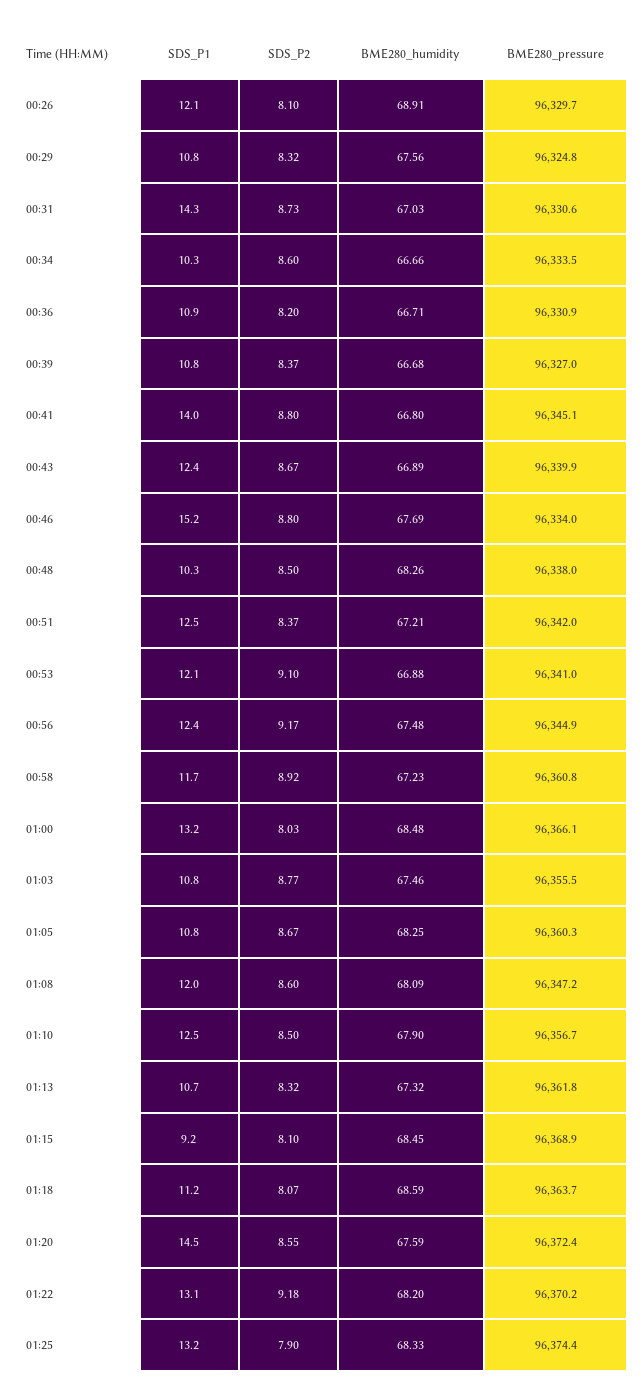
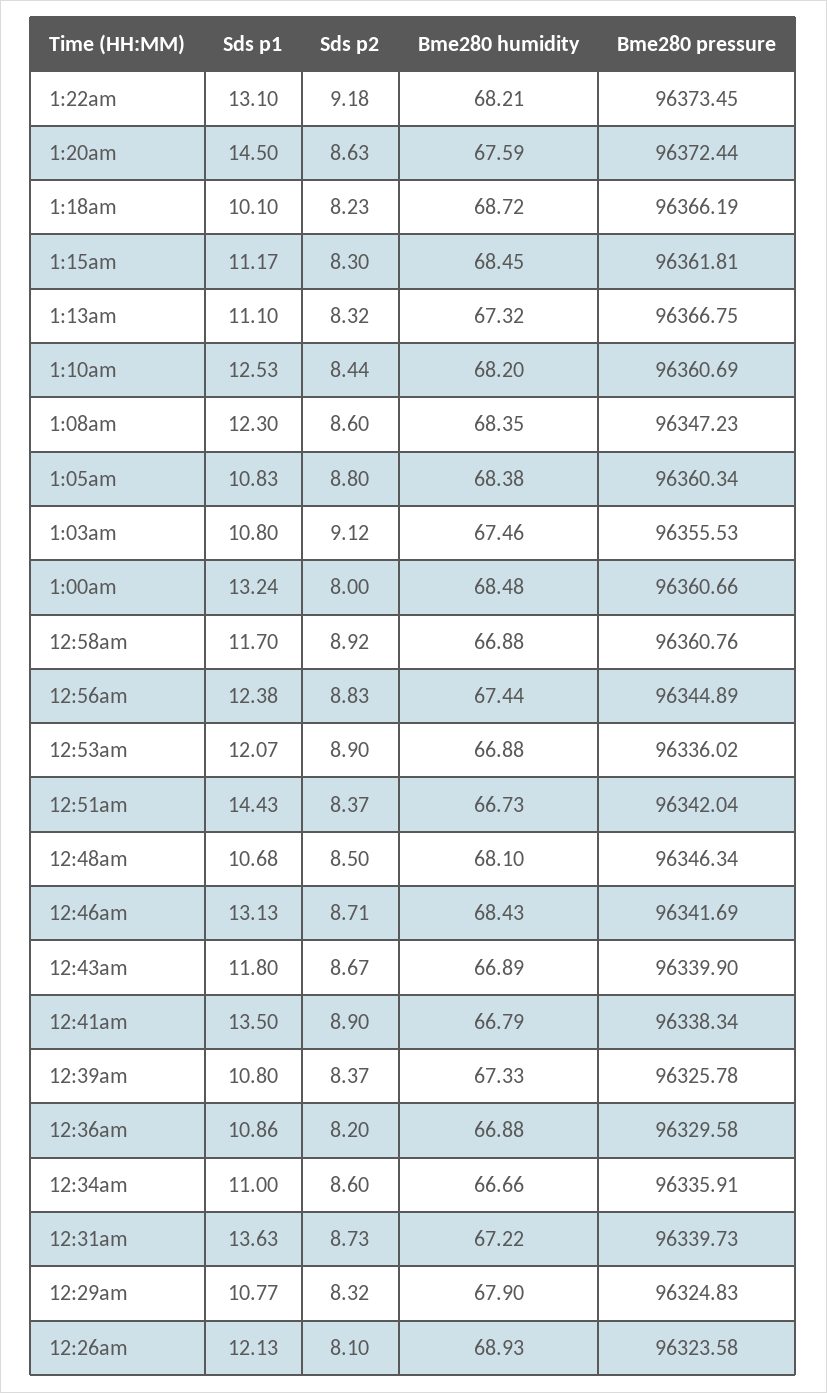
BME280_humidity, 00:26: 68.91 -> 68.93
BME280_pressure, 00:26: 96329.7 -> 96323.58
BME280_humidity, 00:29: 67.56 -> 67.9
SDS_P1, 00:31: 14.3 -> 13.63
BME280_humidity, 00:31: 67.03 -> 67.22
BME280_pressure, 00:31: 96330.6 -> 96339.73
SDS_P1, 00:34: 10.3 -> 11
BME280_pressure, 00:34: 96333.5 -> 96335.91
BME280_humidity, 00:36: 66.71 -> 66.88
BME280_pressure, 00:36: 96330.9 -> 96329.58
BME280_humidity, 00:39: 66.68 -> 67.33
BME280_pressure, 00:39: 96327 -> 96325.78
SDS_P1, 00:41: 14 -> 13.5
SDS_P2, 00:41: 8.8 -> 8.9
BME280_humidity, 00:41: 66.8 -> 66.79
BME280_pressure, 00:41: 96345.1 -> 96338.34
SDS_P1, 00:43: 12.4 -> 11.8
SDS_P1, 00:46: 15.2 -> 13.13
SDS_P2, 00:46: 8.8 -> 8.71
BME280_humidity, 00:46: 67.69 -> 68.43
BME280_pressure, 00:46: 96334 -> 96341.69
SDS_P1, 00:48: 10.3 -> 10.68
BME280_humidity, 00:48: 68.26 -> 68.1
BME280_pressure, 00:48: 96338 -> 96346.34
SDS_P1, 00:51: 12.5 -> 14.43
BME280_humidity, 00:51: 67.21 -> 66.73
SDS_P2, 00:53: 9.1 -> 8.9
BME280_pressure, 00:53: 96341 -> 96336.02
SDS_P2, 00:56: 9.17 -> 8.83
BME280_humidity, 00:56: 67.48 -> 67.44
BME280_humidity, 00:58: 67.23 -> 66.88
SDS_P2, 01:00: 8.03 -> 8
BME280_pressure, 01:00: 96366.1 -> 96360.66
SDS_P2, 01:03: 8.77 -> 9.12
SDS_P2, 01:05: 8.67 -> 8.8
BME280_humidity, 01:05: 68.25 -> 68.38
SDS_P1, 01:08: 12 -> 12.3
BME280_humidity, 01:08: 68.09 -> 68.35
SDS_P2, 01:10: 8.5 -> 8.44
BME280_humidity, 01:10: 67.9 -> 68.2
BME280_pressure, 01:10: 96356.7 -> 96360.69
SDS_P1, 01:13: 10.7 -> 11.1
BME280_pressure, 01:13: 96361.8 -> 96366.75
SDS_P1, 01:15: 9.2 -> 11.17
SDS_P2, 01:15: 8.1 -> 8.3
BME280_pressure, 01:15: 96368.9 -> 96361.81
SDS_P1, 01:18: 11.2 -> 10.1
SDS_P2, 01:18: 8.07 -> 8.23
BME280_humidity, 01:18: 68.59 -> 68.72
BME280_pressure, 01:18: 96363.7 -> 96366.19
SDS_P2, 01:20: 8.55 -> 8.63
BME280_humidity, 01:22: 68.2 -> 68.21
BME280_pressure, 01:22: 96370.2 -> 96373.45
SDS_P1, 01:25: 13.2 -> none
SDS_P2, 01:25: 7.9 -> none
BME280_humidity, 01:25: 68.33 -> none
BME280_pressure, 01:25: 96374.4 -> none

